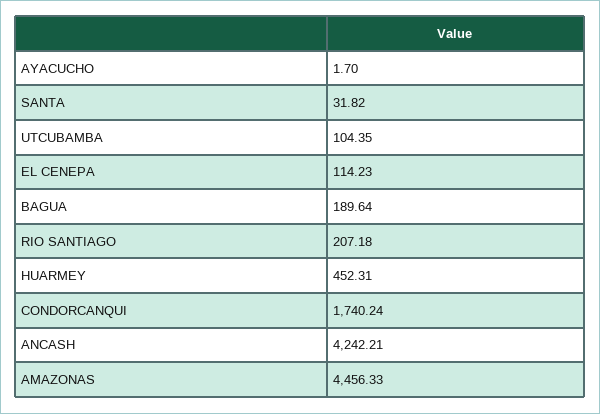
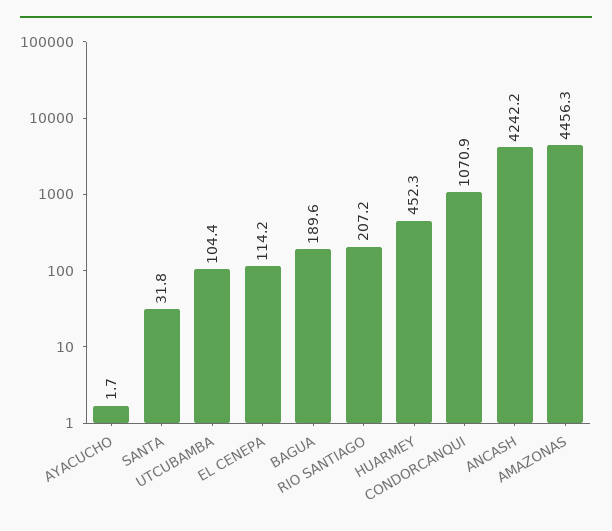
CONDORCANQUI: 1740.24 -> 1070.9

